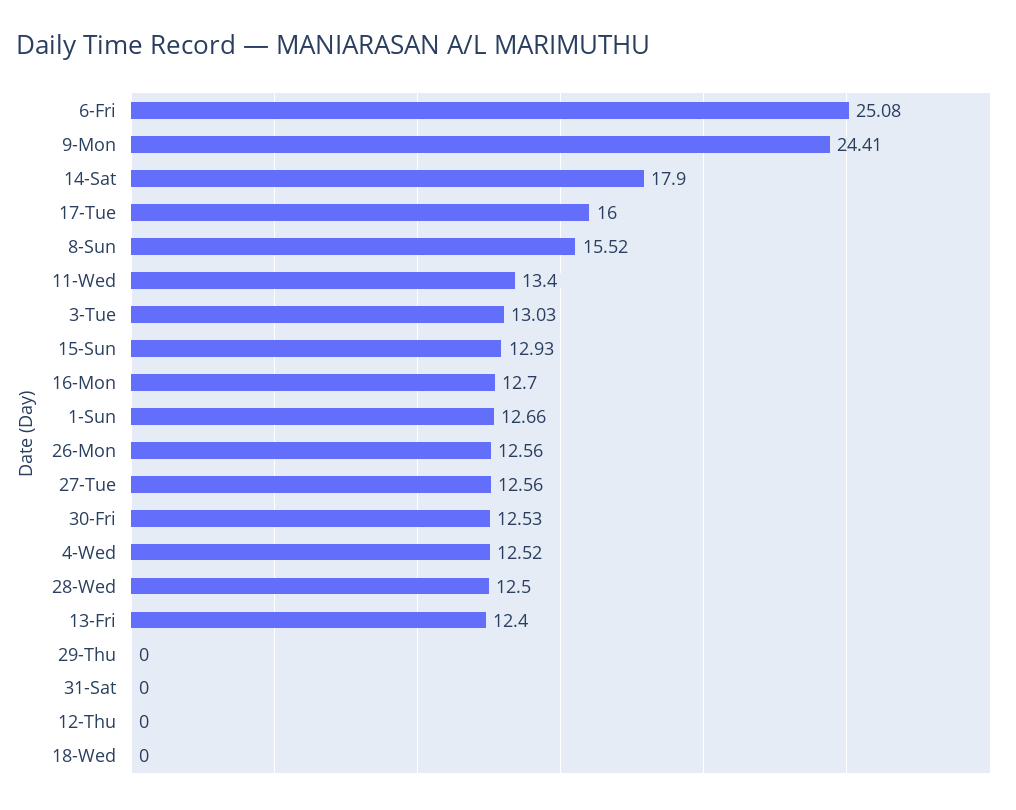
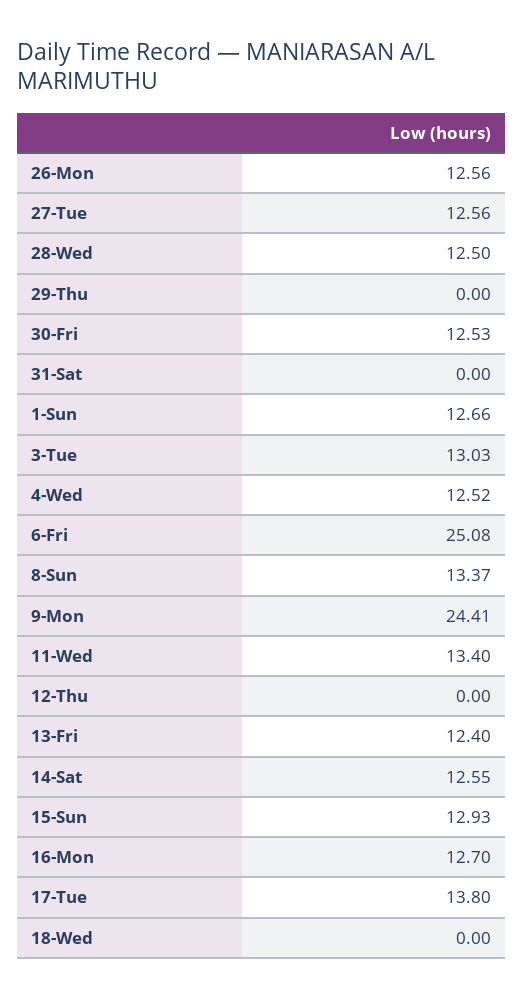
14-Sat: 17.9 -> 12.55
17-Tue: 16 -> 13.8
8-Sun: 15.52 -> 13.37

